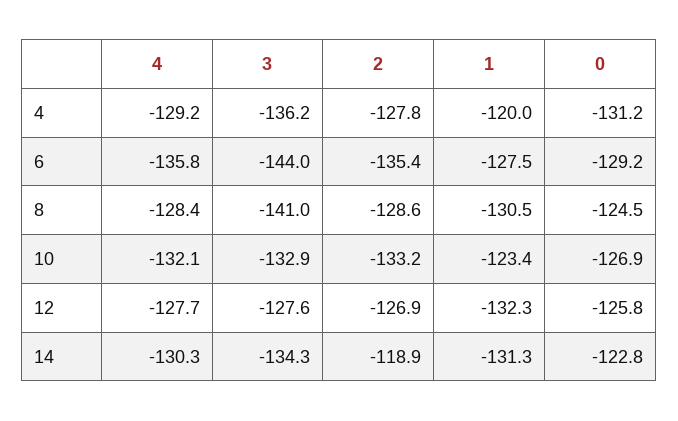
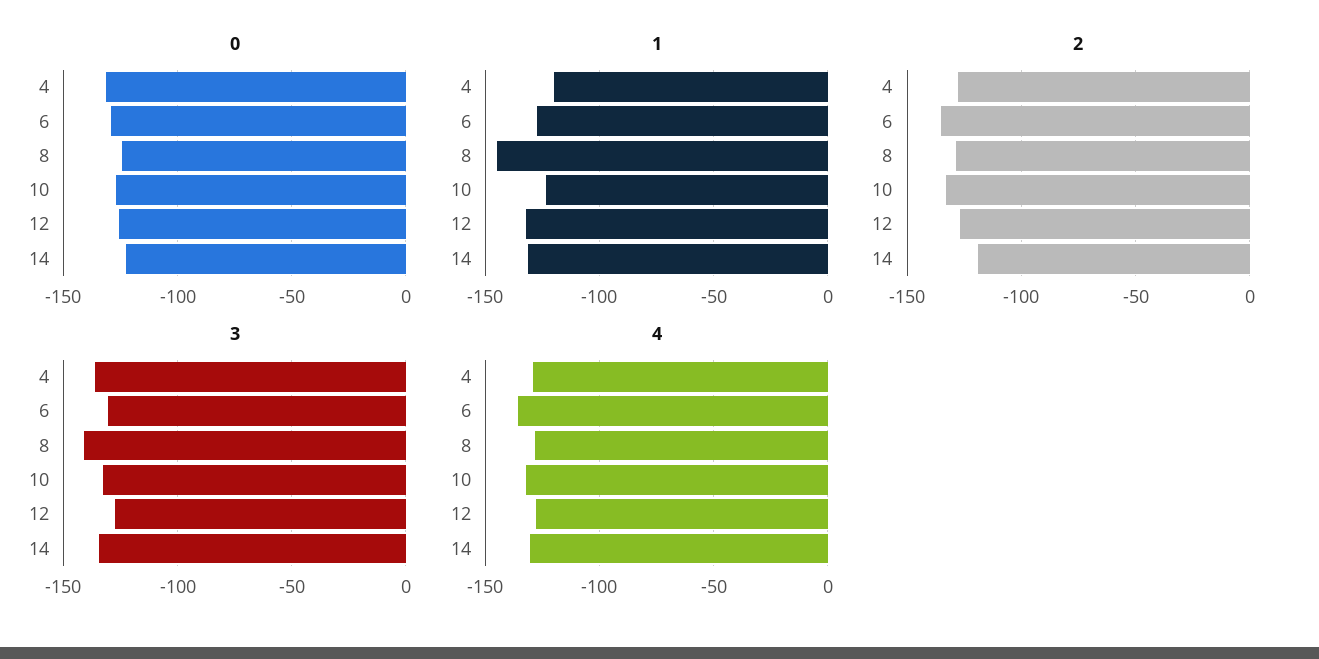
3, 6: -144 -> -130
1, 8: -130.5 -> -145

